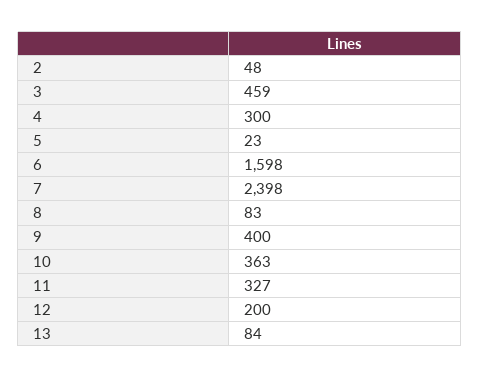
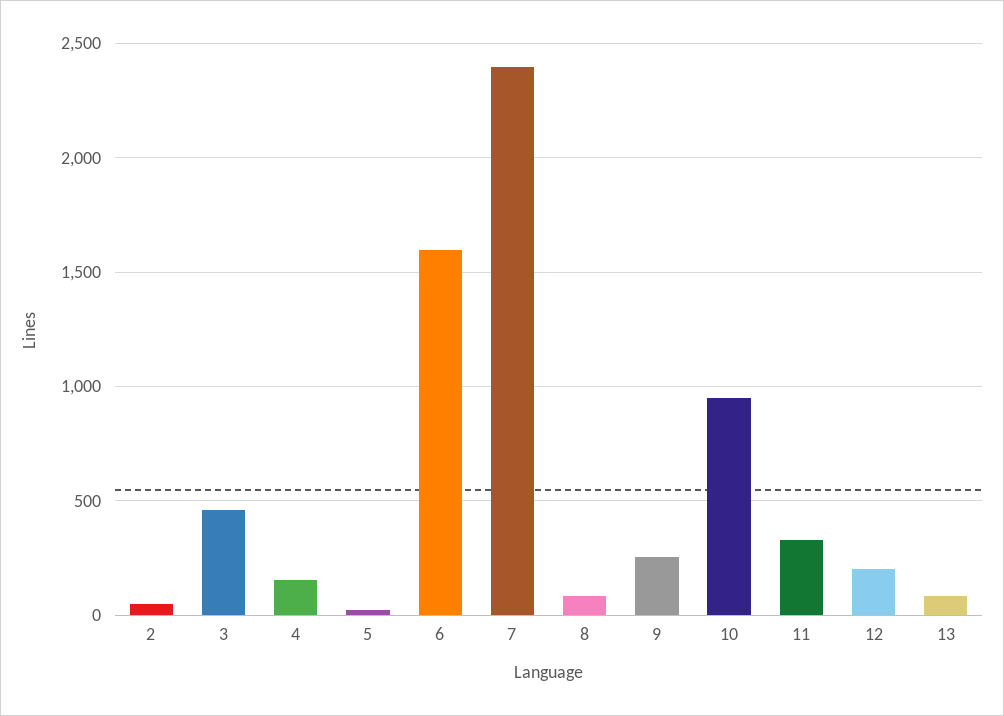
4: 300 -> 150
9: 400 -> 250
10: 363 -> 950

